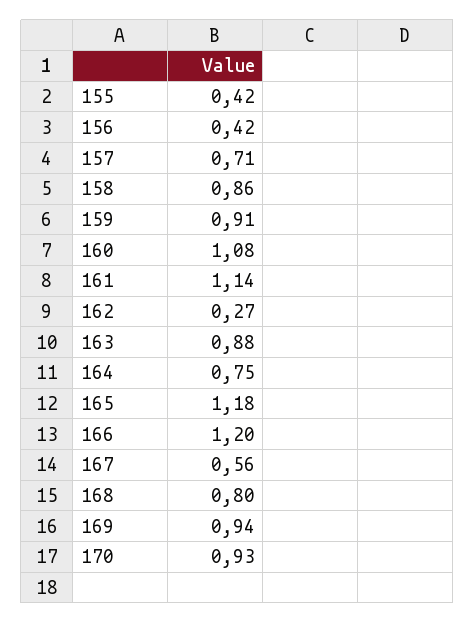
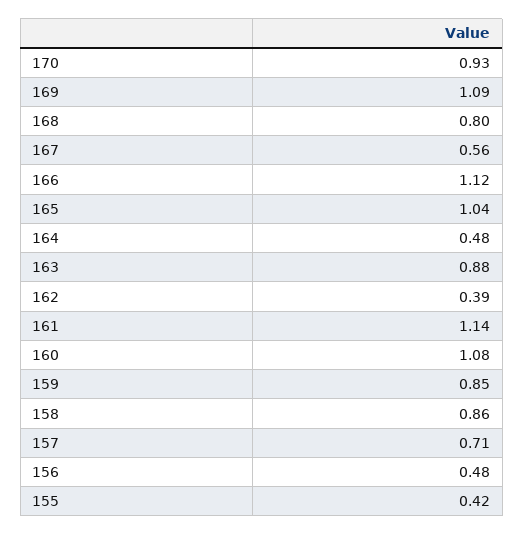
156: 0.42 -> 0.48
159: 0.91 -> 0.85
162: 0.27 -> 0.39
164: 0.75 -> 0.48
165: 1.18 -> 1.04
166: 1.2 -> 1.12
169: 0.94 -> 1.09

